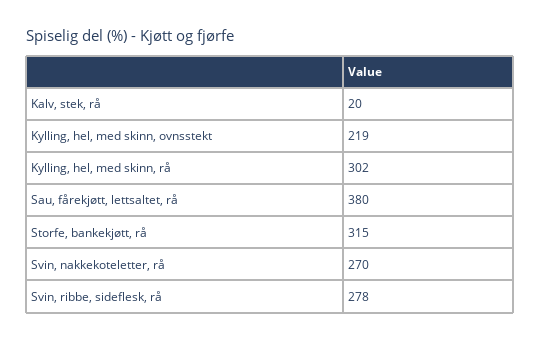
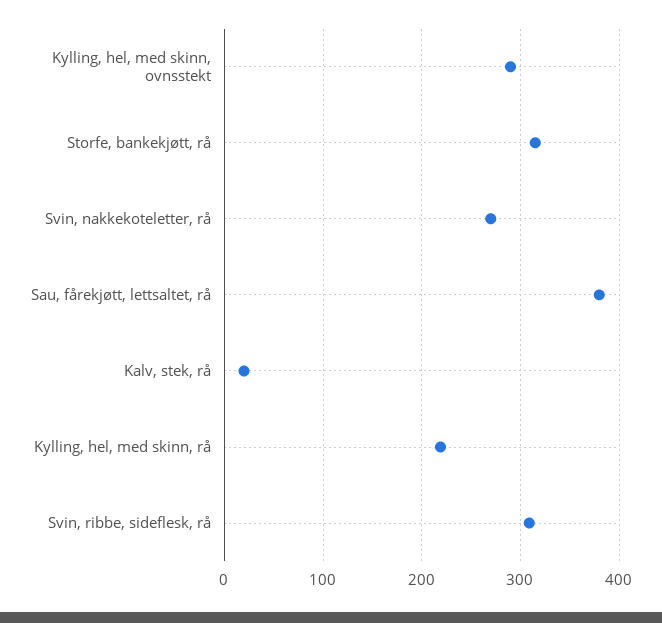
Kylling, hel, med skinn, ovnsstekt: 219 -> 290
Kylling, hel, med skinn, rå: 302 -> 220
Svin, ribbe, sideflesk, rå: 278 -> 310

